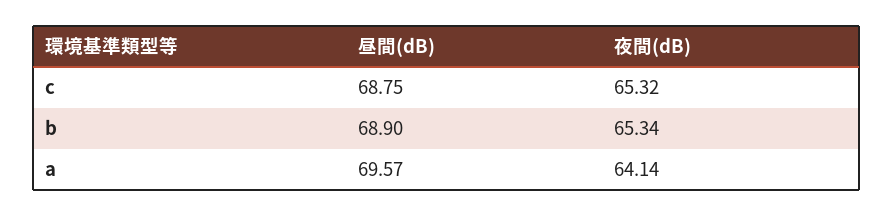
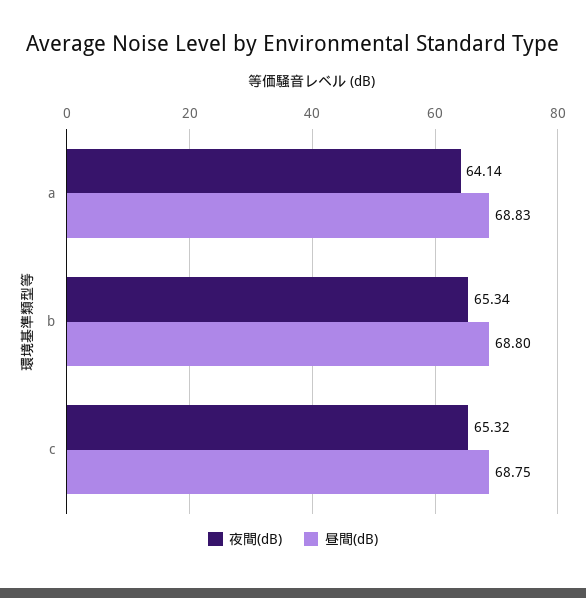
昼間(dB), b: 68.9 -> 68.8
昼間(dB), a: 69.57 -> 68.83

